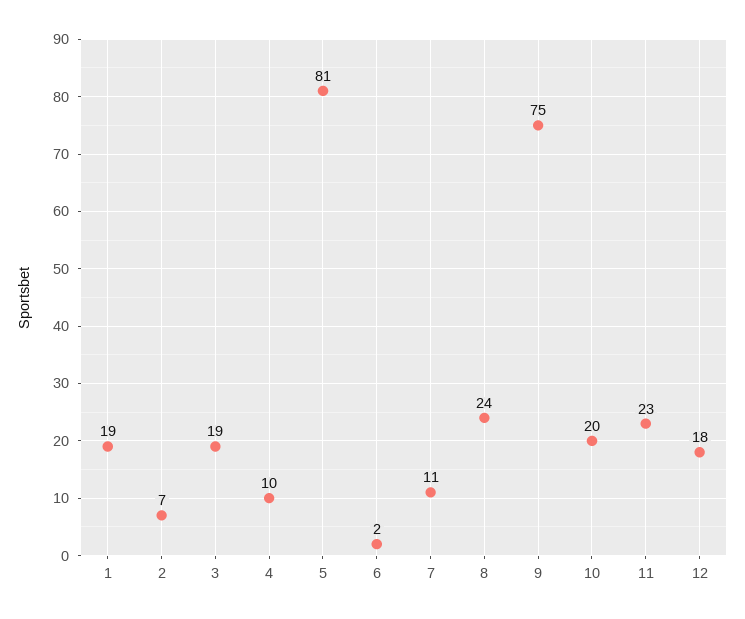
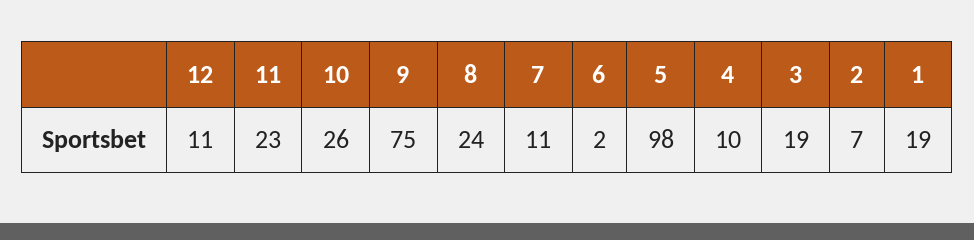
5: 81 -> 98
10: 20 -> 26
12: 18 -> 11

